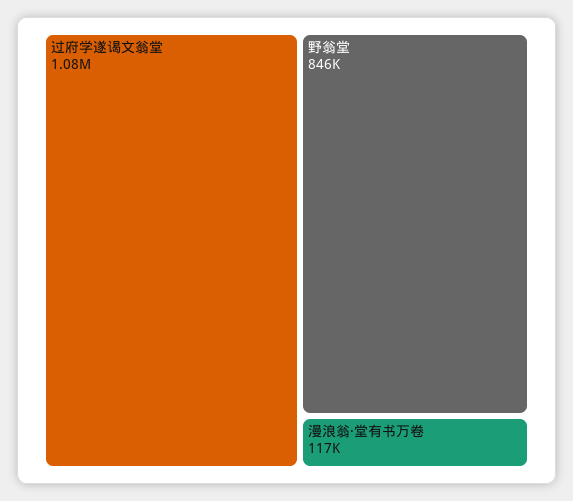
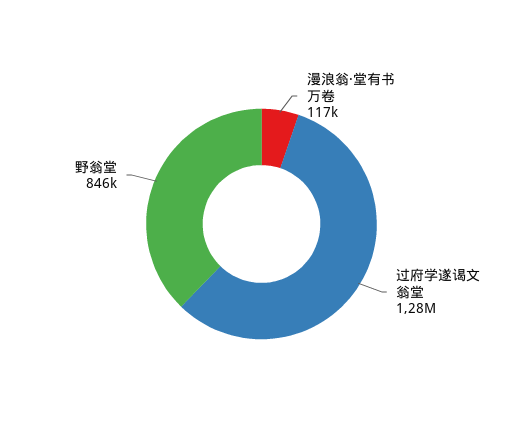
过府学遂谒文翁堂: 1080000 -> 1280000

